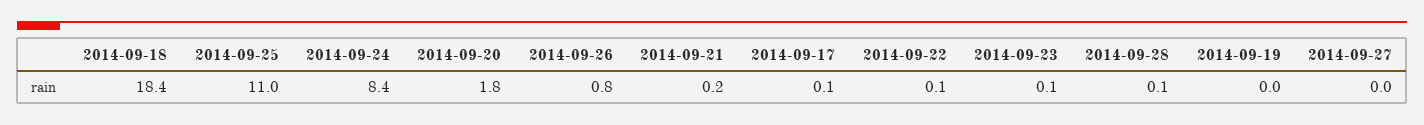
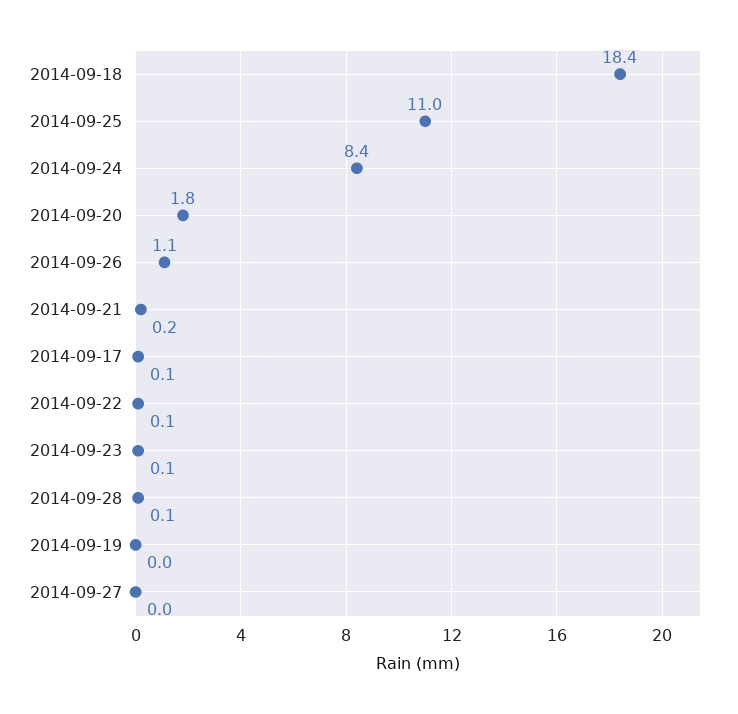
2014-09-26: 0.8 -> 1.1

